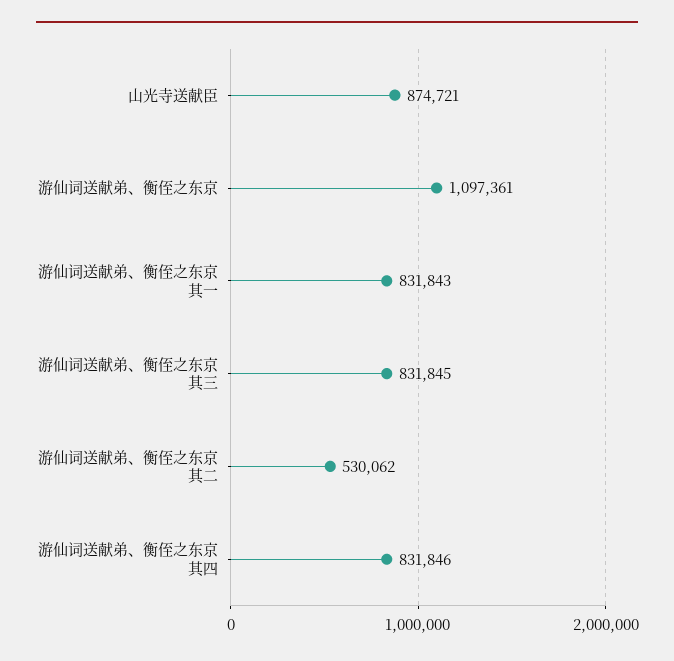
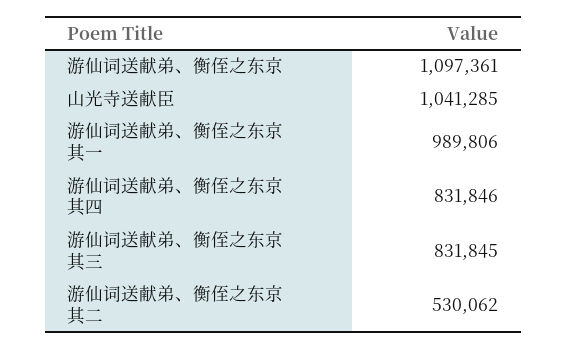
山光寺送献臣: 874721 -> 1041285
游仙词送献弟、衡侄之东京 其一: 831843 -> 989806

